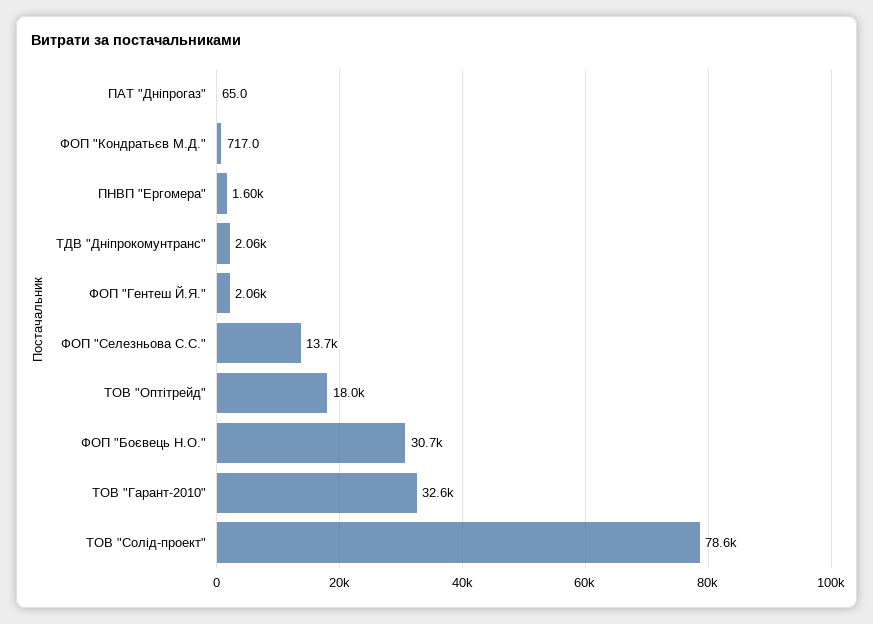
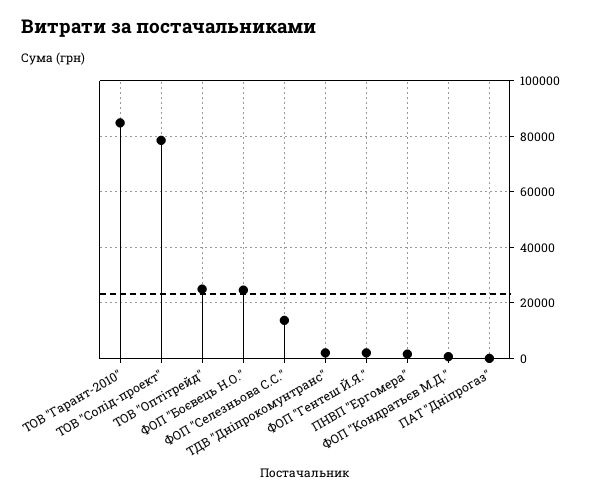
ТОВ "Оптітрейд": 18000 -> 25000
ФОП "Боєвець Н.О.": 30700 -> 25000
ТОВ "Гарант-2010": 32600 -> 85000

